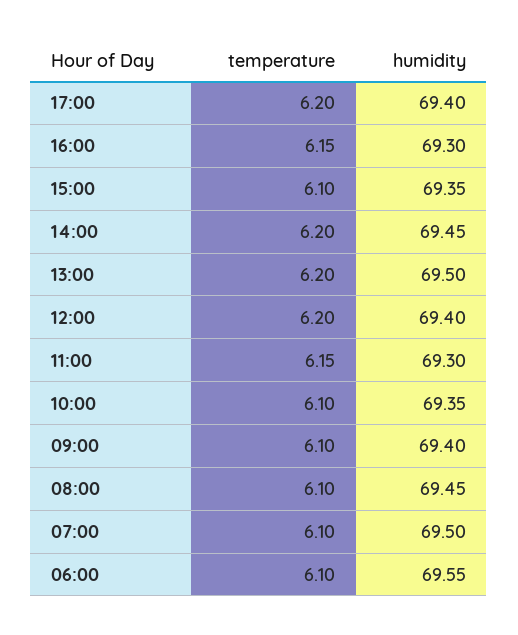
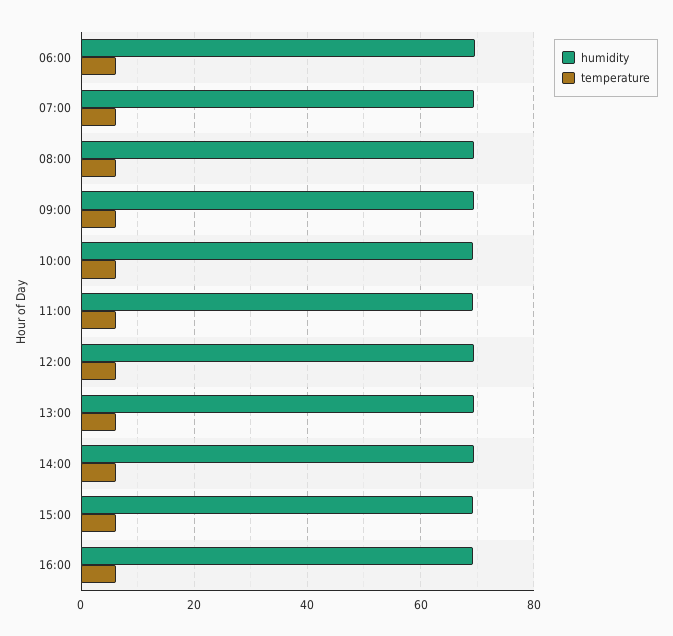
temperature, 17:00: 6.2 -> none
humidity, 17:00: 69.4 -> none

